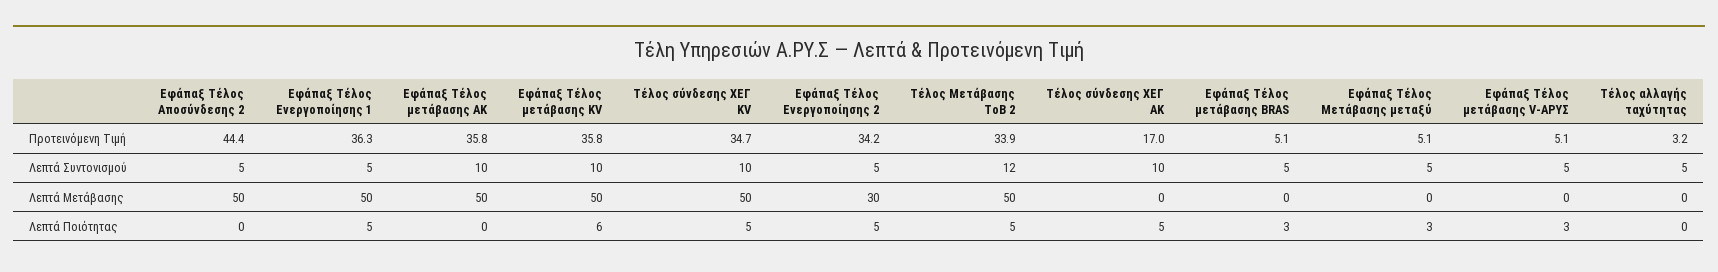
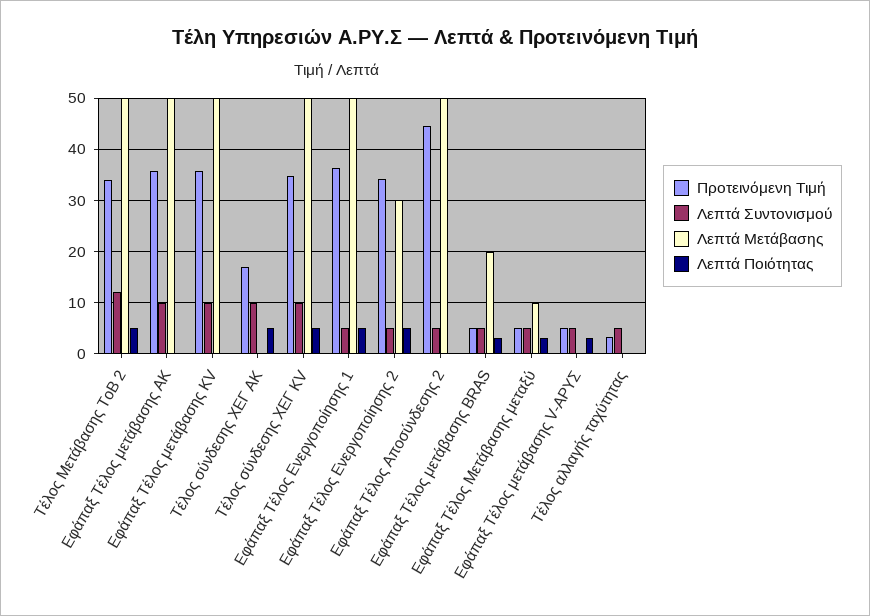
Λεπτά Μετάβασης, Εφάπαξ Τέλος μετάβασης BRAS: 0 -> 20
Λεπτά Μετάβασης, Εφάπαξ Τέλος Μετάβασης μεταξύ: 0 -> 10
Λεπτά Ποιότητας, Εφάπαξ Τέλος μετάβασης KV: 6 -> 0

